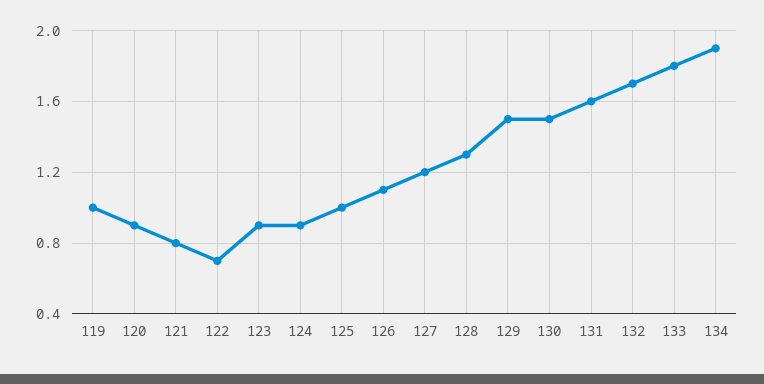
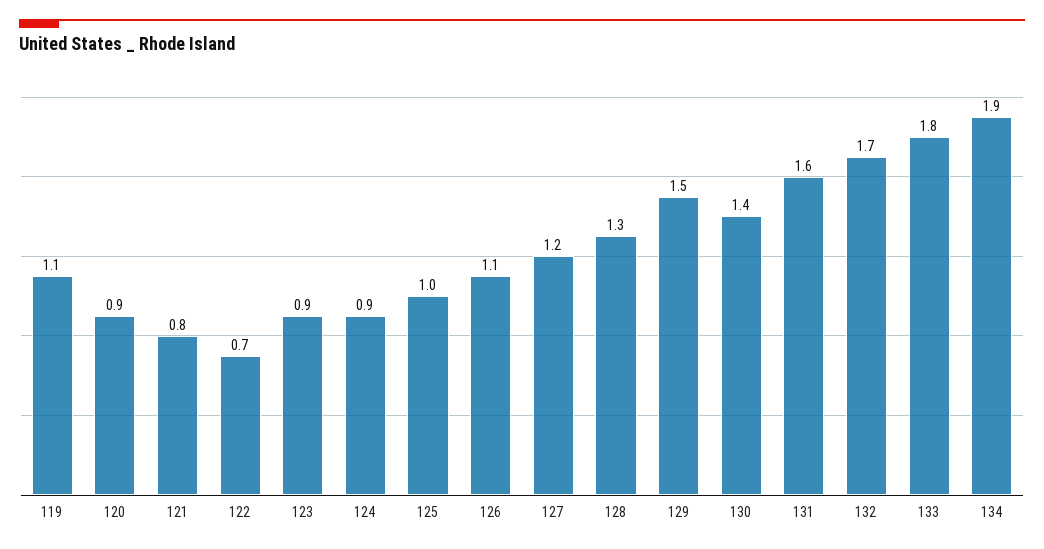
119: 1 -> 1.1
130: 1.5 -> 1.4

